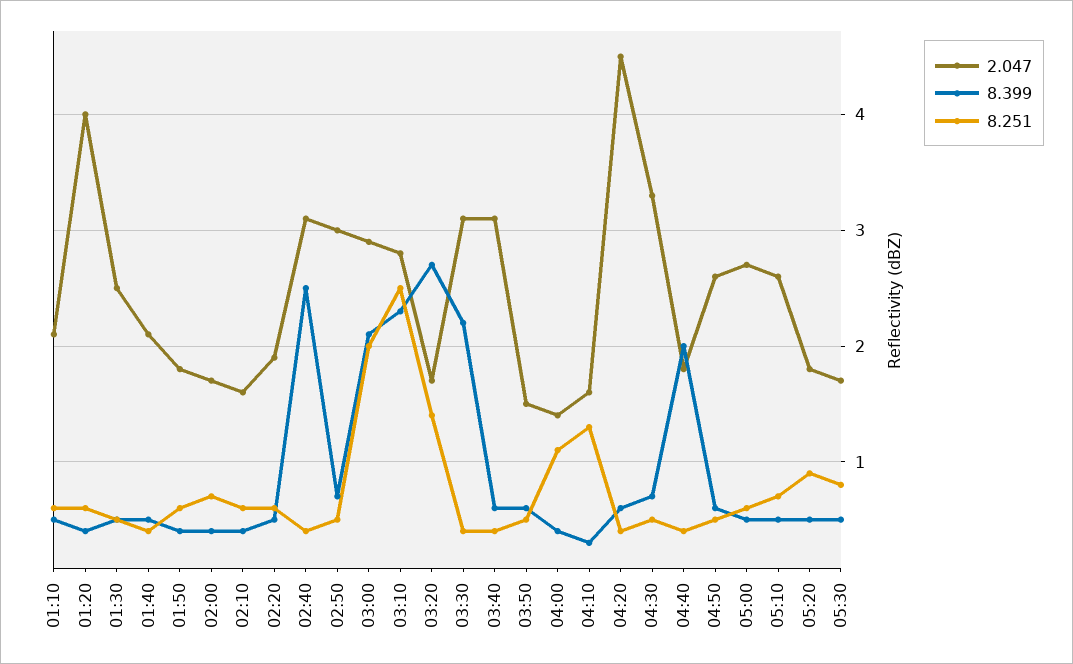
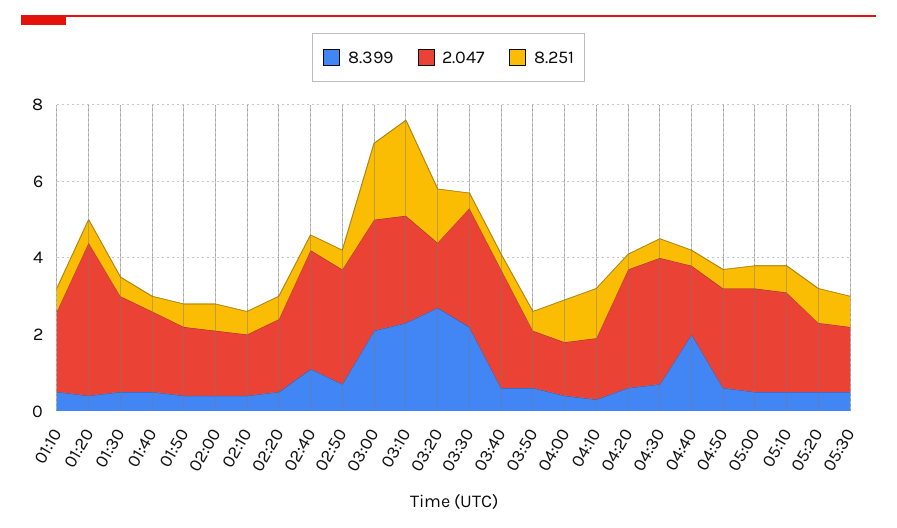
8.399, 02:40: 2.5 -> 1
2.047, 04:20: 4.5 -> 3

